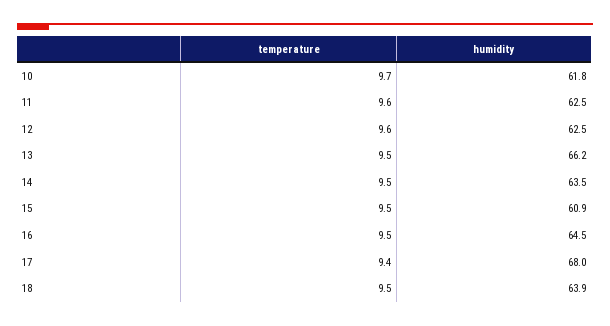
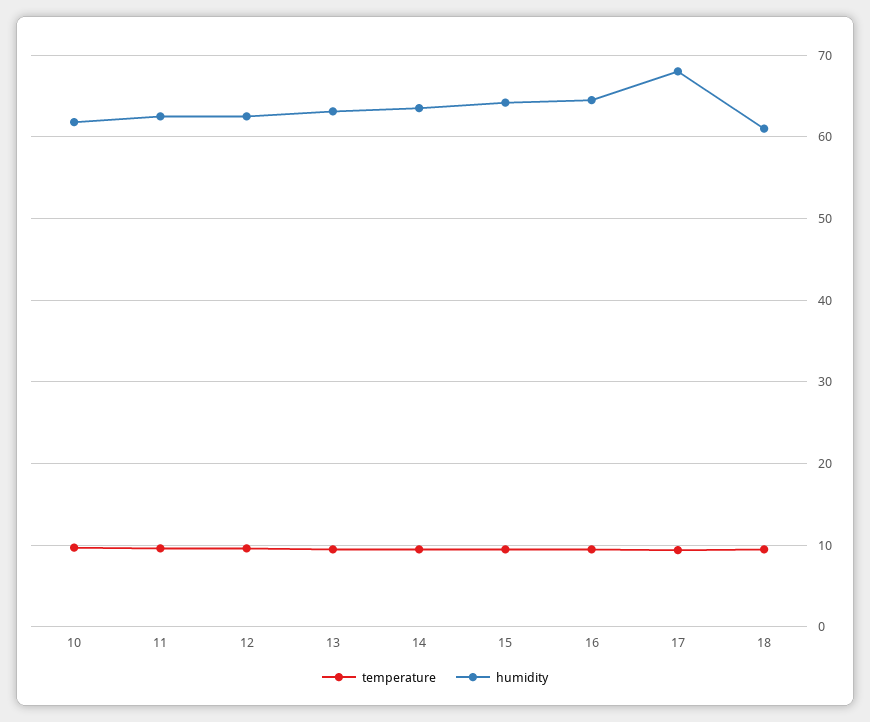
humidity, 13: 66.2 -> 63
humidity, 15: 60.9 -> 64
humidity, 18: 63.9 -> 61

